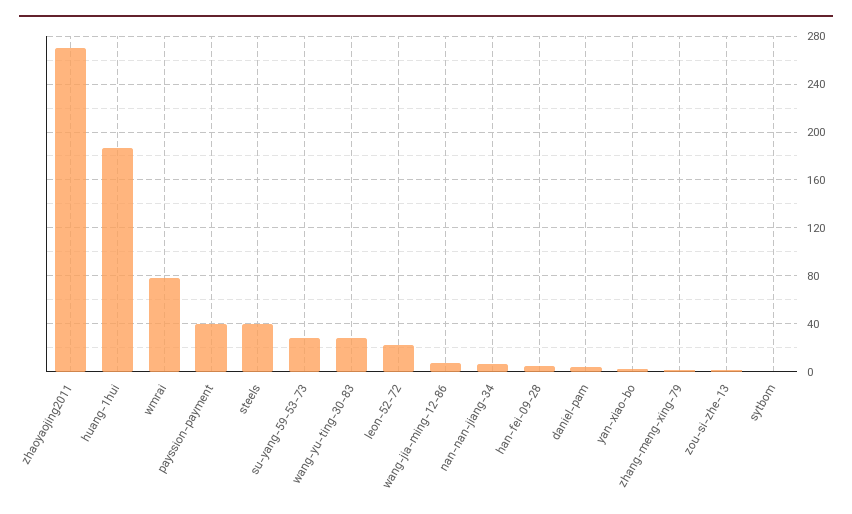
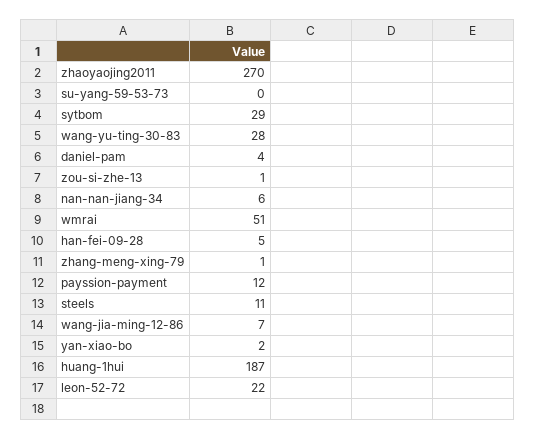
wmrai: 80 -> 51
payssion-payment: 40 -> 12
steels: 40 -> 11
su-yang-59-53-73: 30 -> 0
sytbom: 0 -> 29

